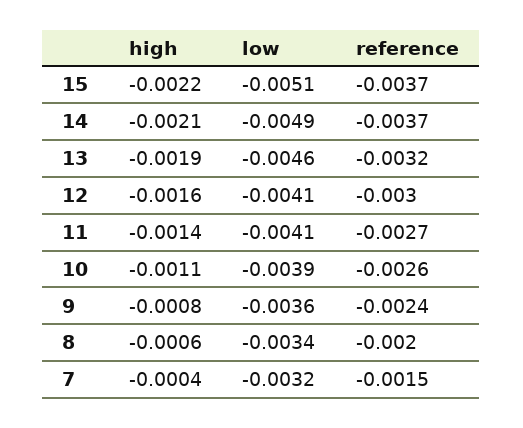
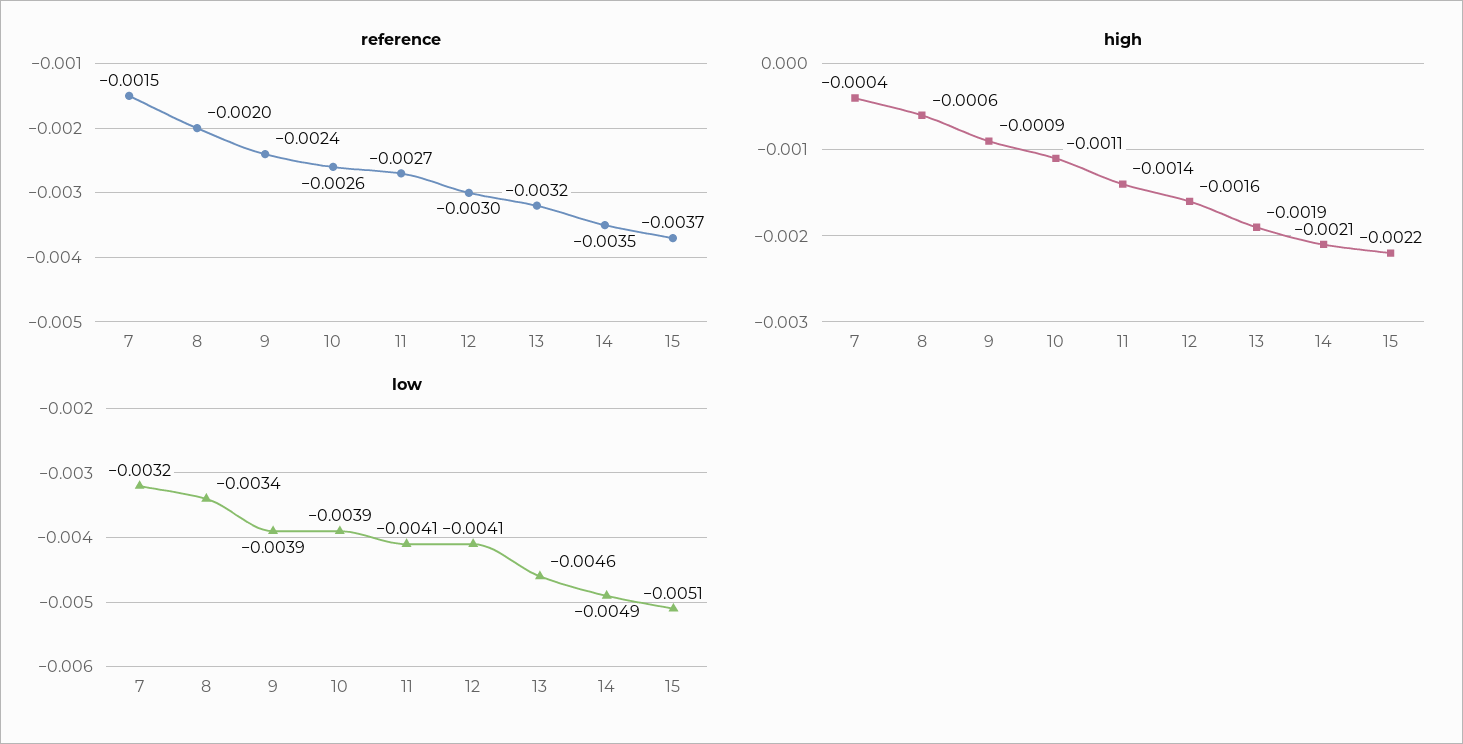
reference, 14: -0.0037 -> -0.0035
high, 9: -0.0008 -> -0.0009
low, 9: -0.0036 -> -0.0039

